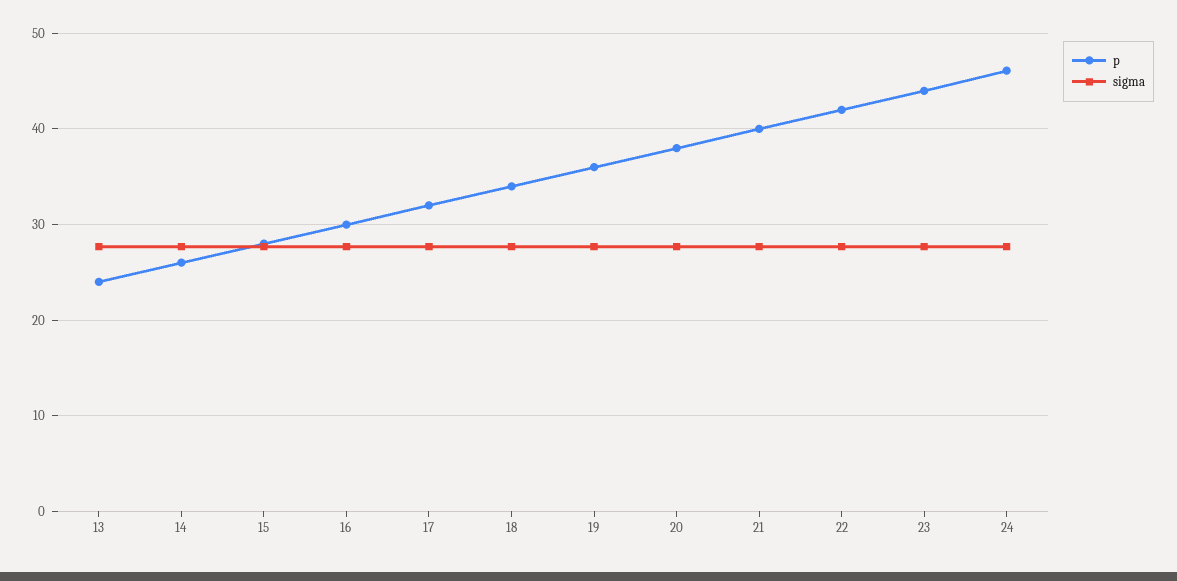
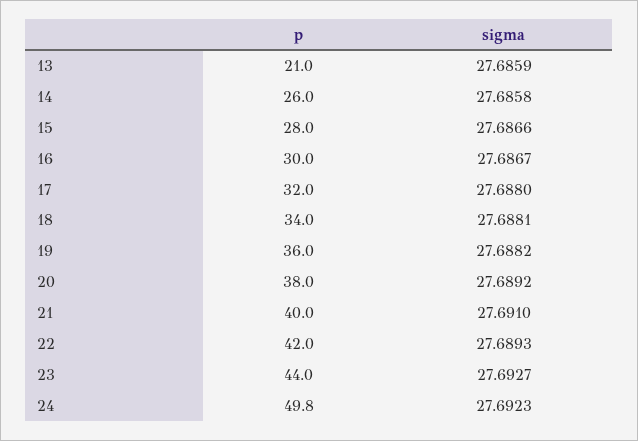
p, 13: 24 -> 21
p, 24: 46 -> 49.8

